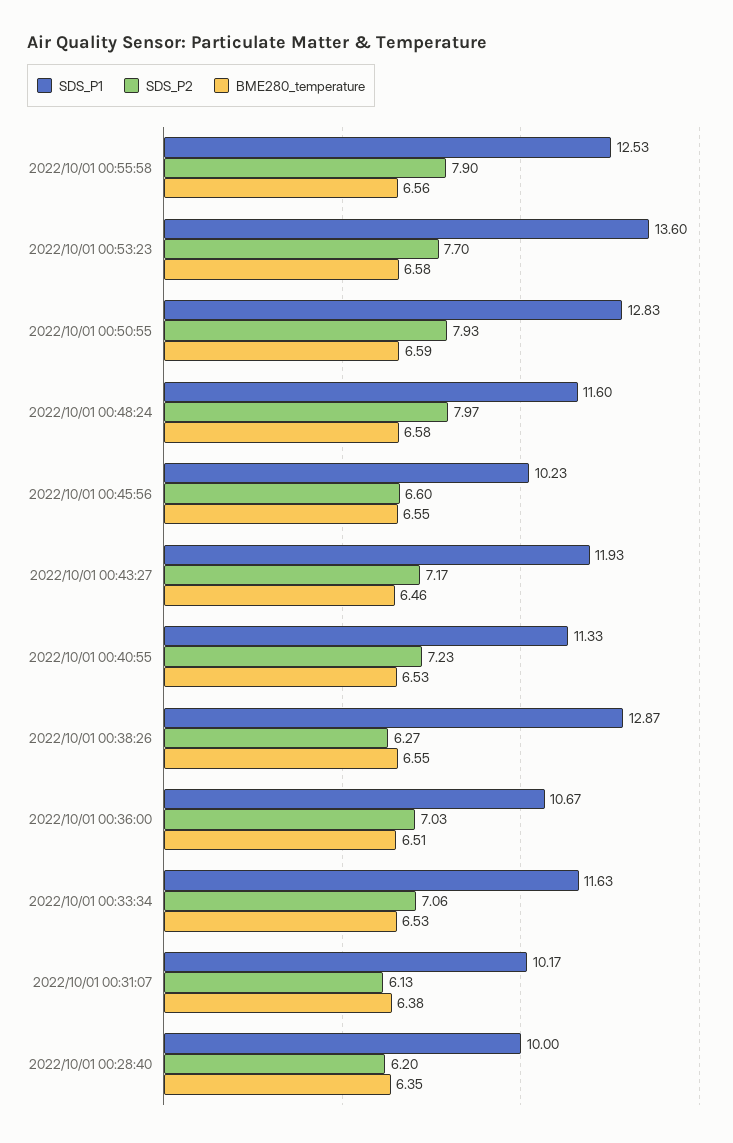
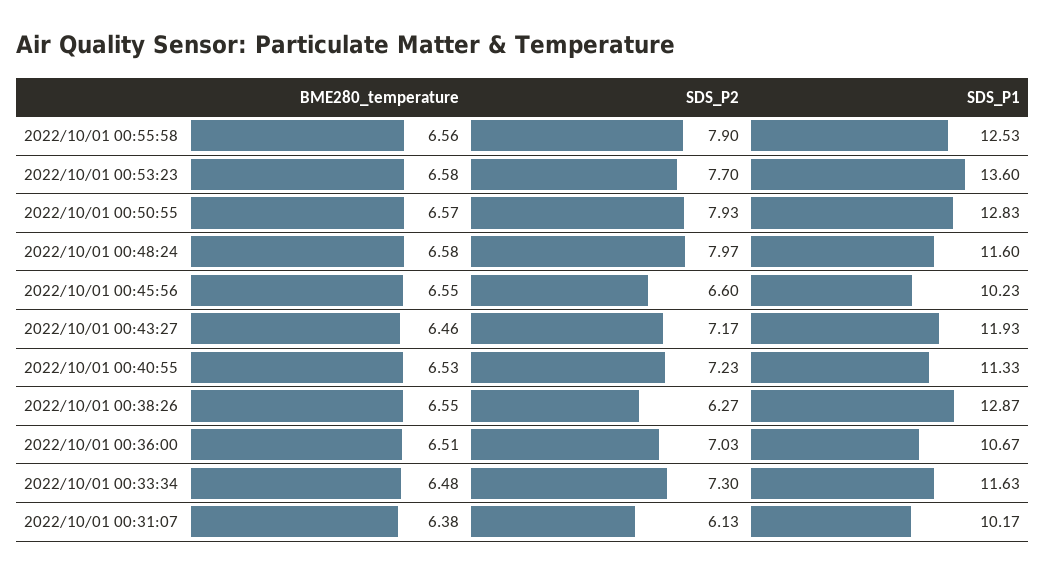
BME280_temperature, 2022/10/01 00:50:55: 6.59 -> 6.57
SDS_P2, 2022/10/01 00:33:34: 7.06 -> 7.3
BME280_temperature, 2022/10/01 00:33:34: 6.53 -> 6.48
SDS_P1, 2022/10/01 00:28:40: 10 -> none
SDS_P2, 2022/10/01 00:28:40: 6.2 -> none
BME280_temperature, 2022/10/01 00:28:40: 6.35 -> none

